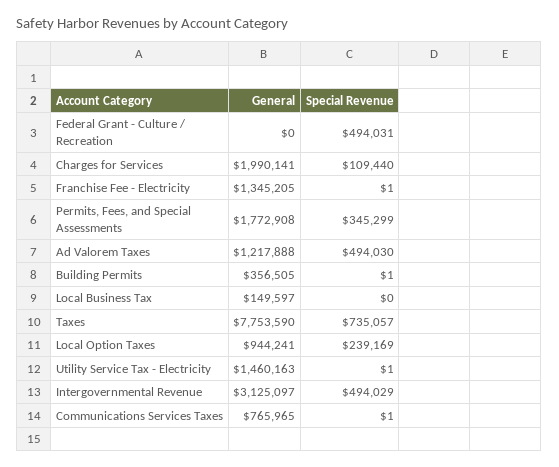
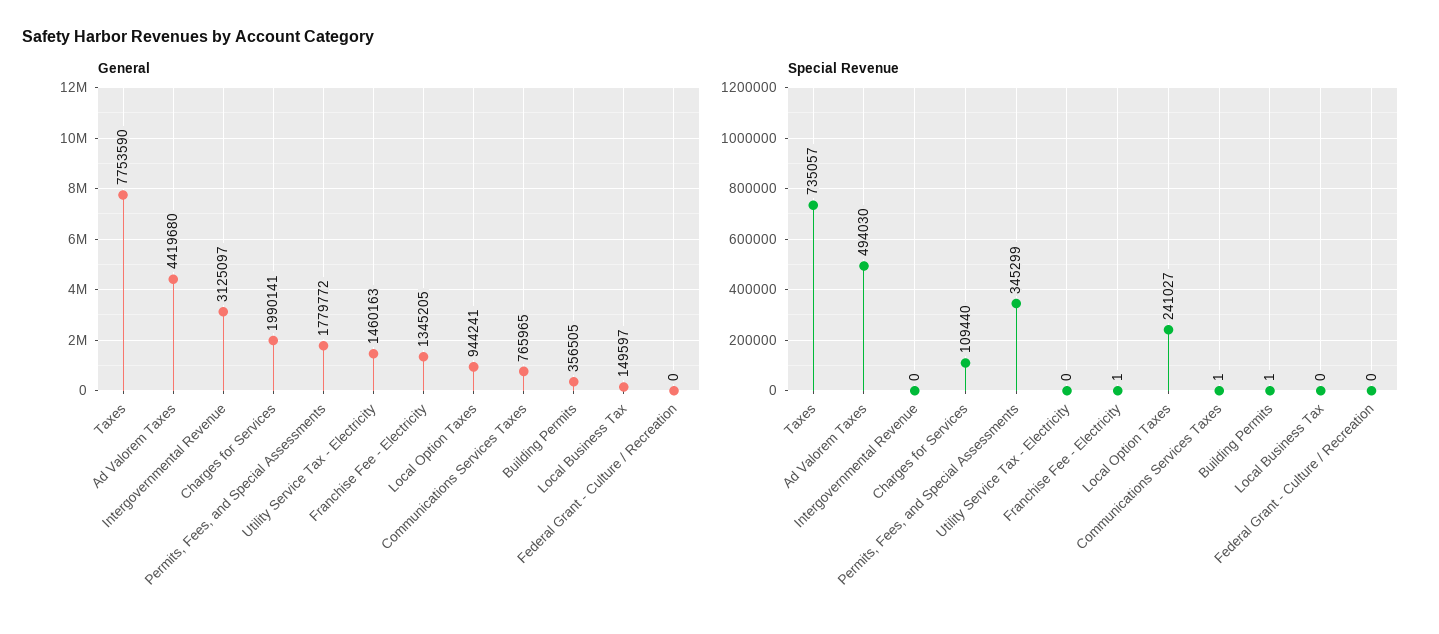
Special Revenue, Federal Grant - Culture / Recreation: 494031 -> 0
General, Permits, Fees, and Special Assessments: 1772908 -> 1779772
General, Ad Valorem Taxes: 1217888 -> 4419680
Special Revenue, Local Option Taxes: 239169 -> 241027
Special Revenue, Utility Service Tax - Electricity: 1 -> 0
Special Revenue, Intergovernmental Revenue: 494029 -> 0

